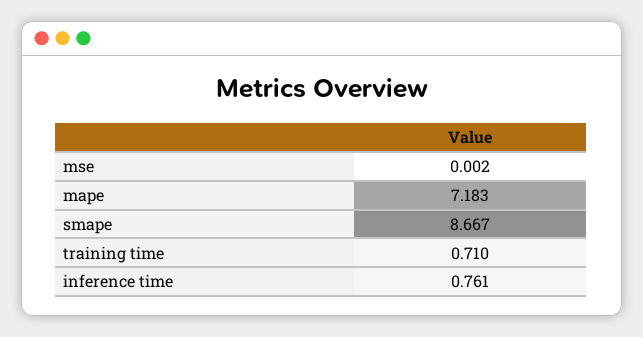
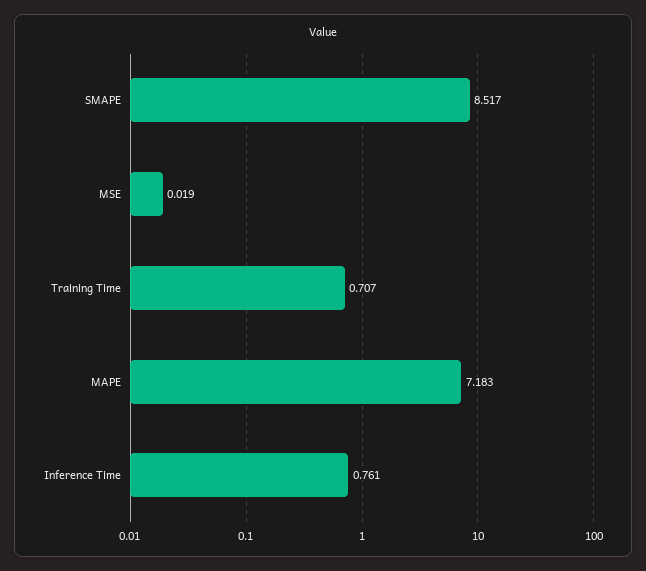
mse: 0.002 -> 0.019
smape: 8.667 -> 8.517
training time: 0.71 -> 0.707

